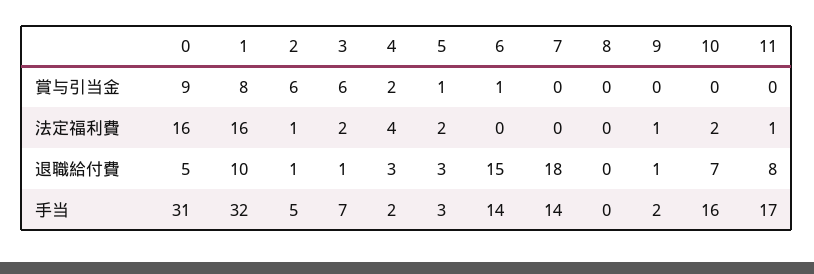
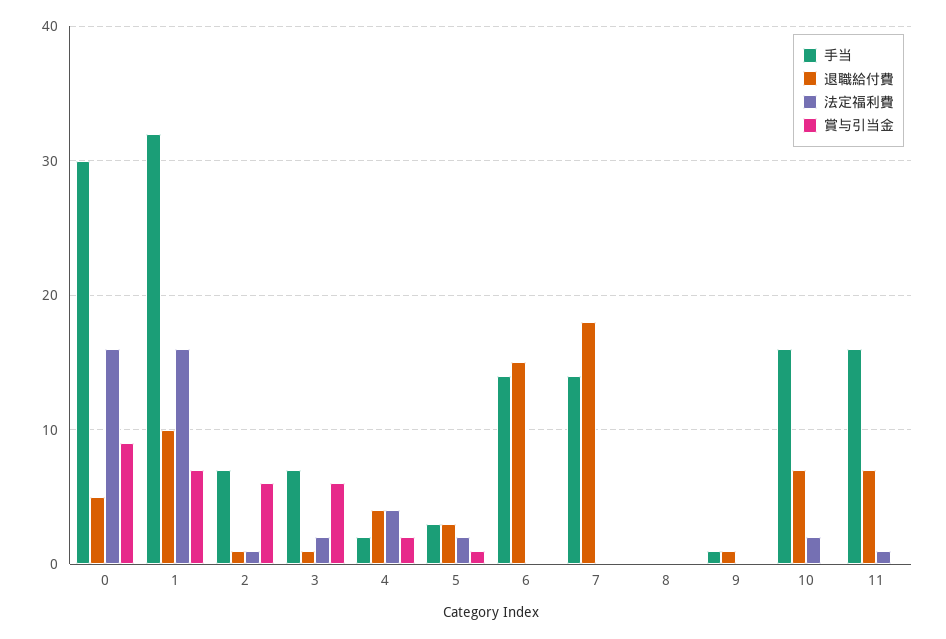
賞与引当金, 1: 8 -> 7
賞与引当金, 6: 1 -> 0
法定福利費, 9: 1 -> 0
退職給付費, 4: 3 -> 4
退職給付費, 11: 8 -> 7
手当, 0: 31 -> 30
手当, 2: 5 -> 7
手当, 9: 2 -> 1
手当, 11: 17 -> 16

